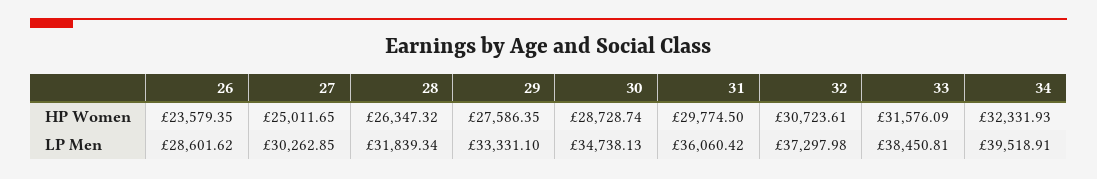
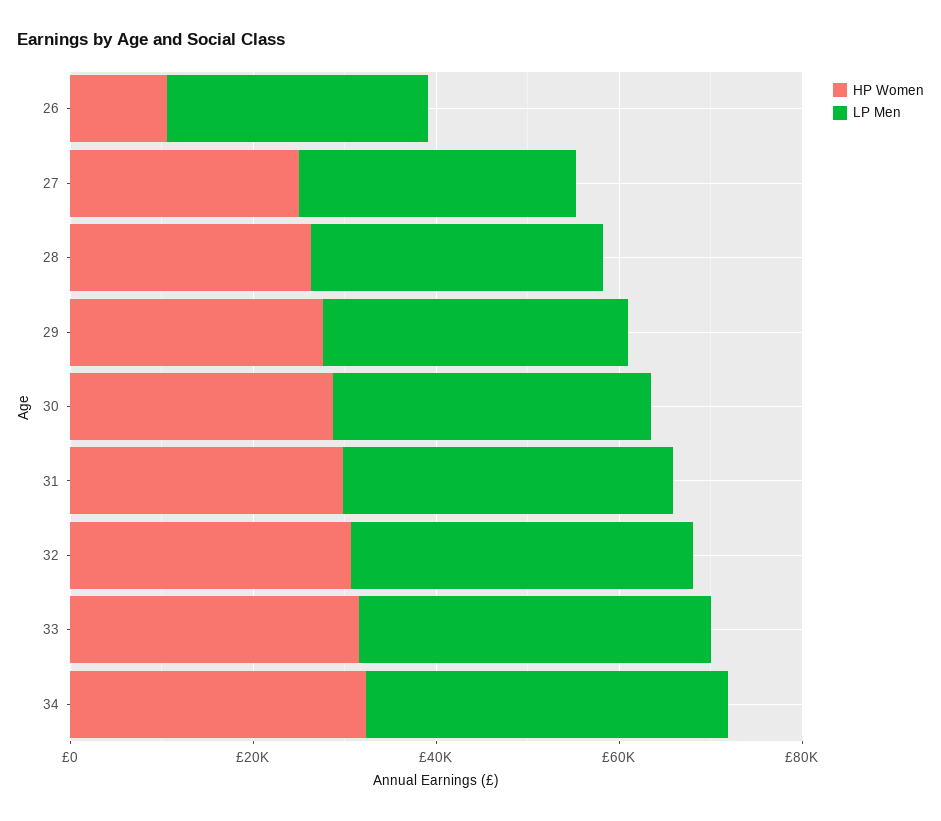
HP Women, 26: 23579.35 -> 10000

